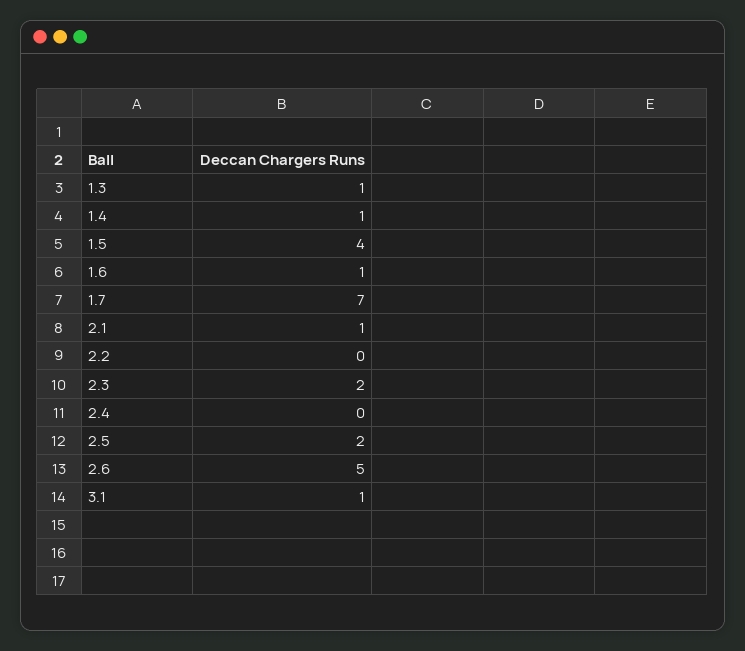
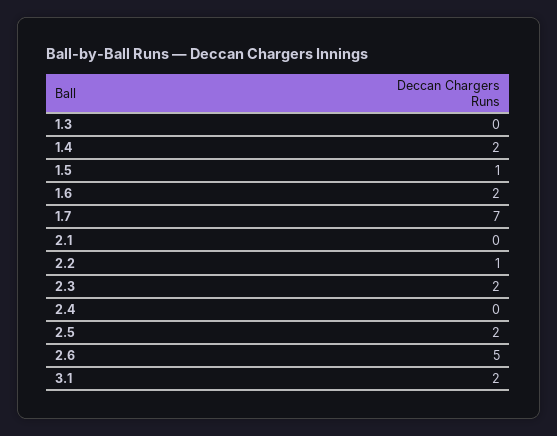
1.3: 1 -> 0
1.4: 1 -> 2
1.5: 4 -> 1
1.6: 1 -> 2
2.1: 1 -> 0
2.2: 0 -> 1
3.1: 1 -> 2

